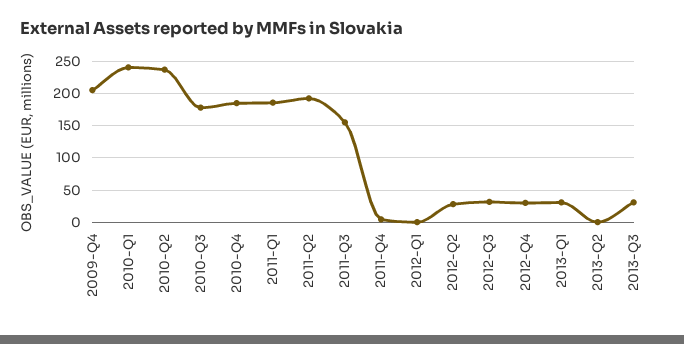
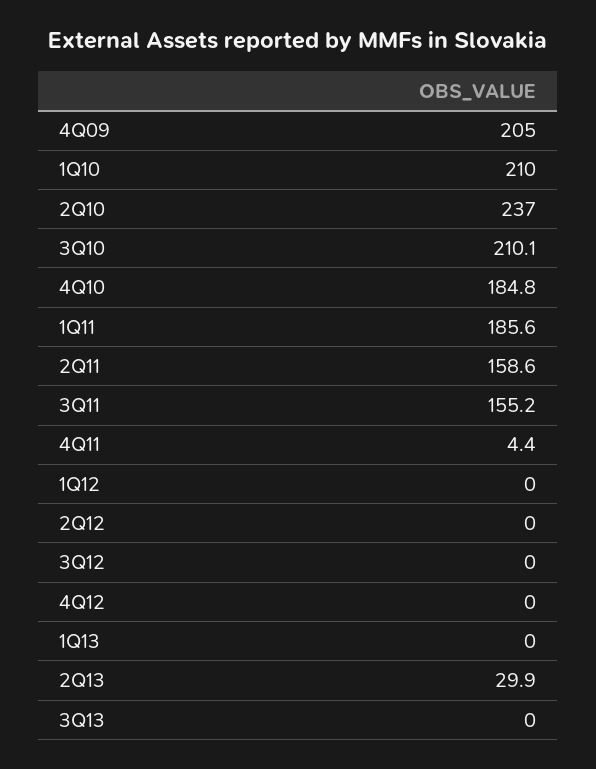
2010-Q1: 240 -> 210
2010-Q3: 180 -> 210.1
2011-Q2: 190 -> 158.6
2012-Q2: 30 -> 0
2012-Q3: 30 -> 0
2012-Q4: 30 -> 0
2013-Q1: 30 -> 0
2013-Q2: 0 -> 29.9
2013-Q3: 30 -> 0

